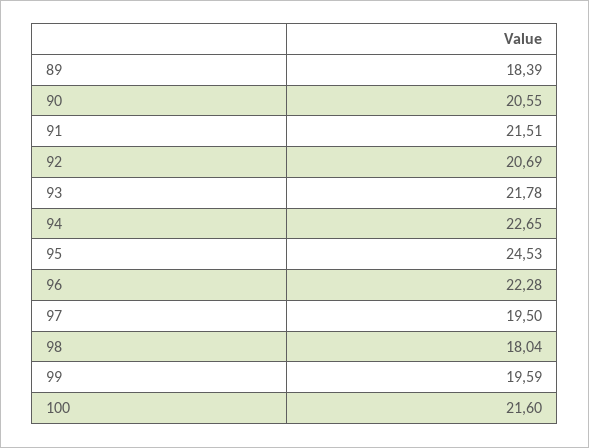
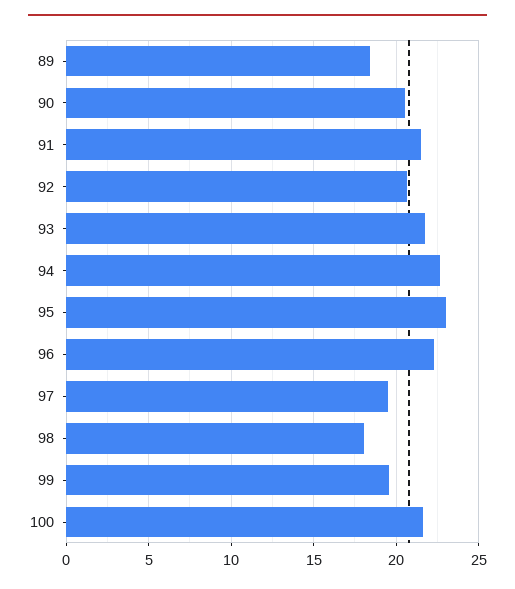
95: 24.53 -> 23

